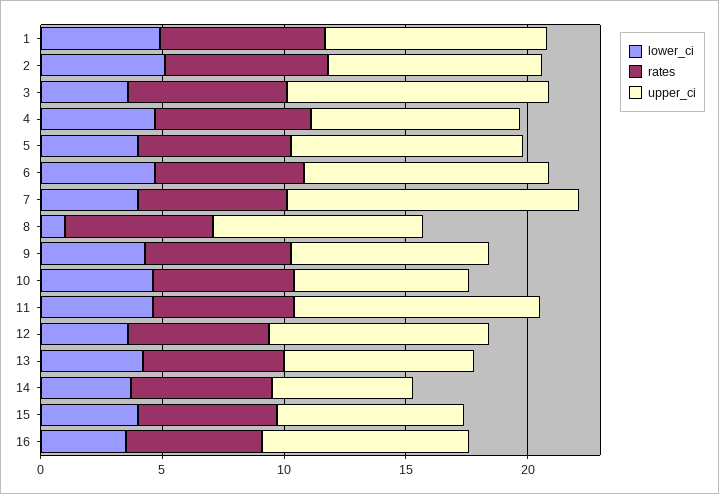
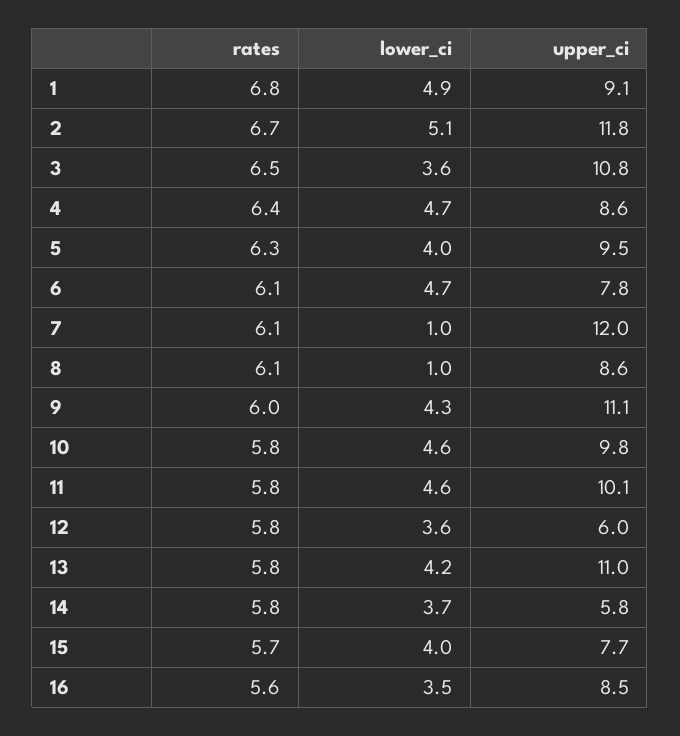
upper_ci, 2: 9 -> 11.8
upper_ci, 6: 10 -> 7.8
lower_ci, 7: 4 -> 1
upper_ci, 9: 8 -> 11.1
upper_ci, 10: 7 -> 9.8
upper_ci, 12: 9 -> 6
upper_ci, 13: 8 -> 11

